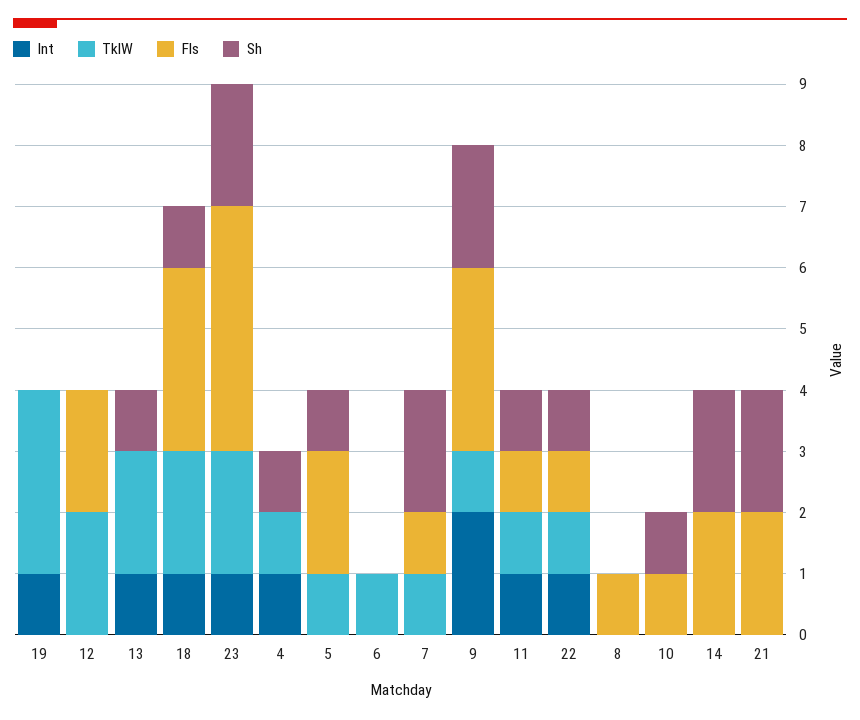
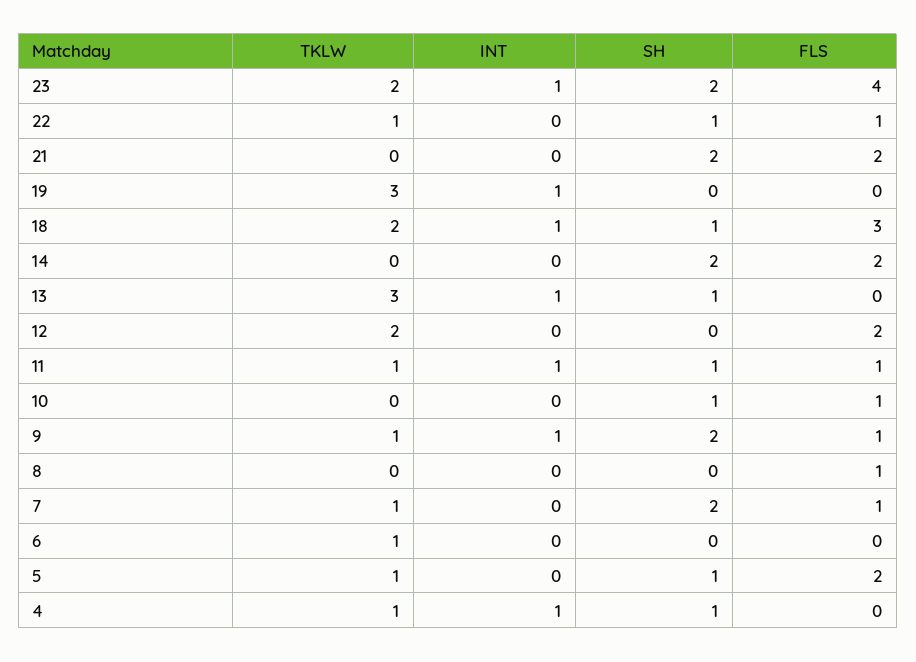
TklW, 13: 2 -> 3
Int, 9: 2 -> 1
Fls, 9: 3 -> 1
Int, 22: 1 -> 0

